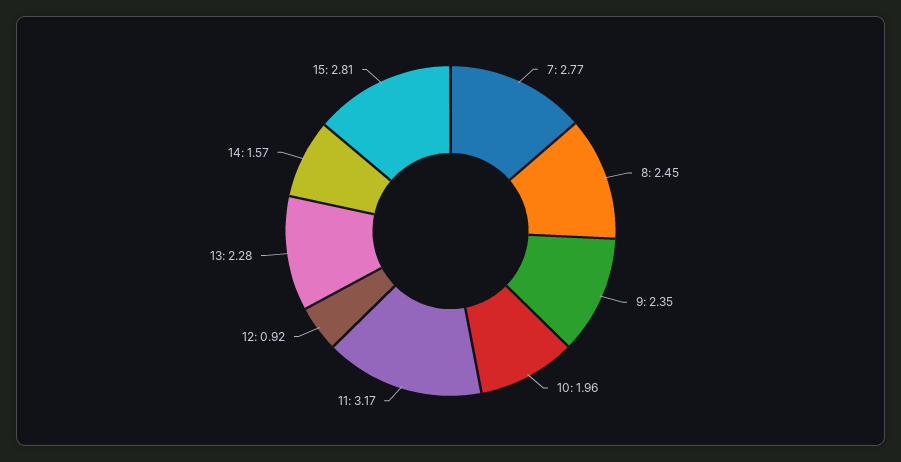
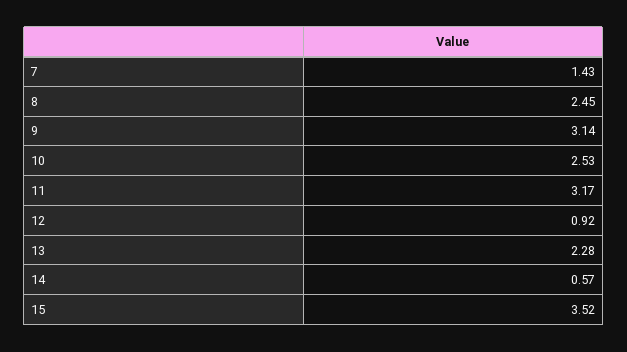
7: 2.77 -> 1.43
9: 2.35 -> 3.14
10: 1.96 -> 2.53
14: 1.57 -> 0.57
15: 2.81 -> 3.52

